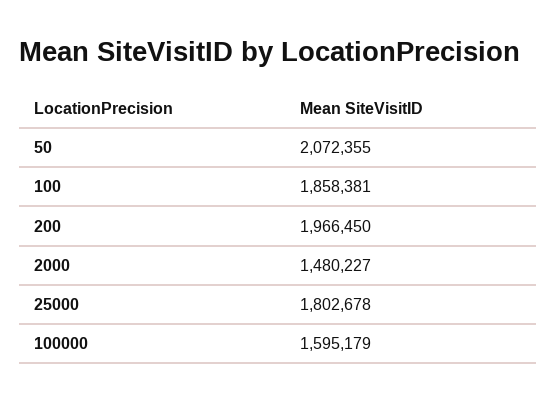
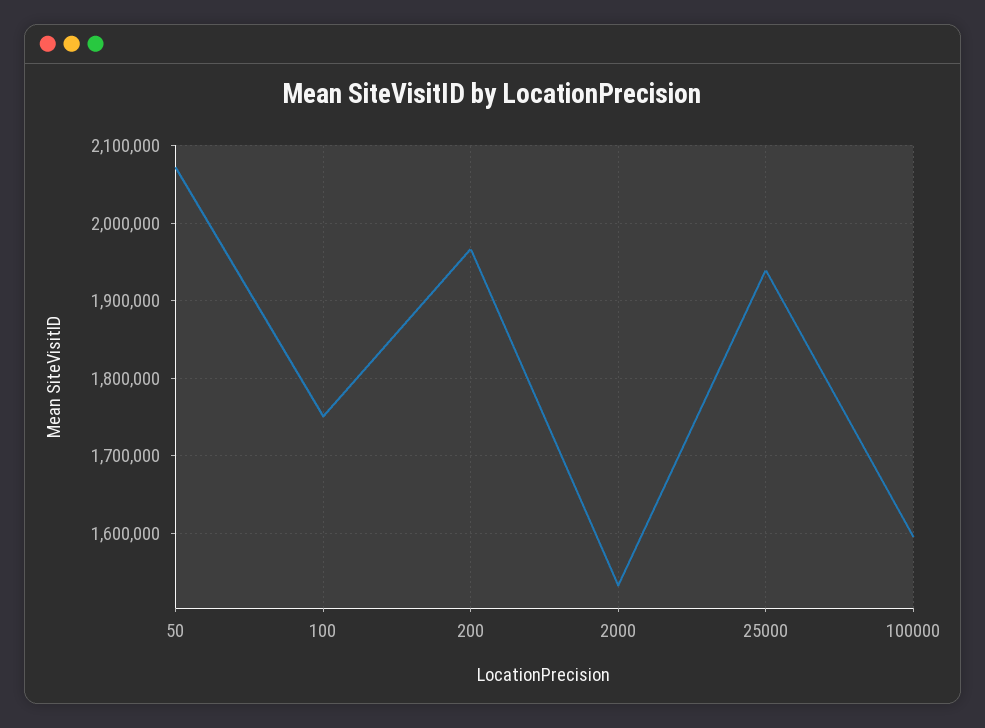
100: 1858381 -> 1750000
2000: 1480227 -> 1530000
25000: 1802678 -> 1940000

